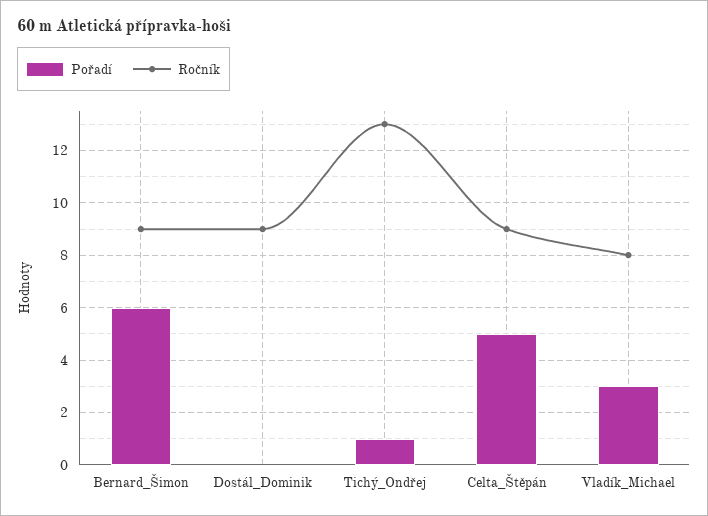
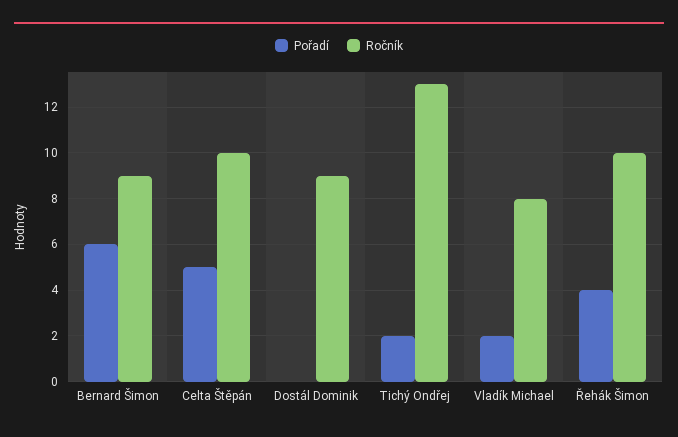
Pořadí, Tichý_Ondřej: 1 -> 2
Ročník, Celta_Štěpán: 9 -> 10
Pořadí, Vladík_Michael: 3 -> 2
Pořadí, Řehák Šimon: none -> 4
Ročník, Řehák Šimon: none -> 10

